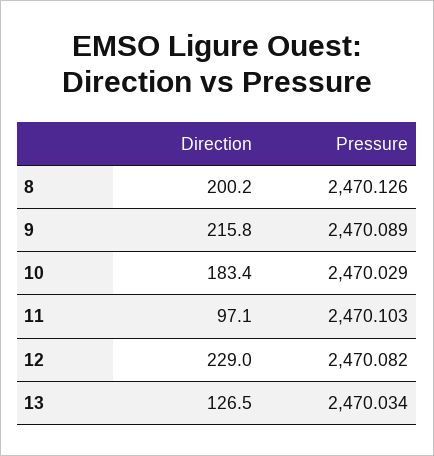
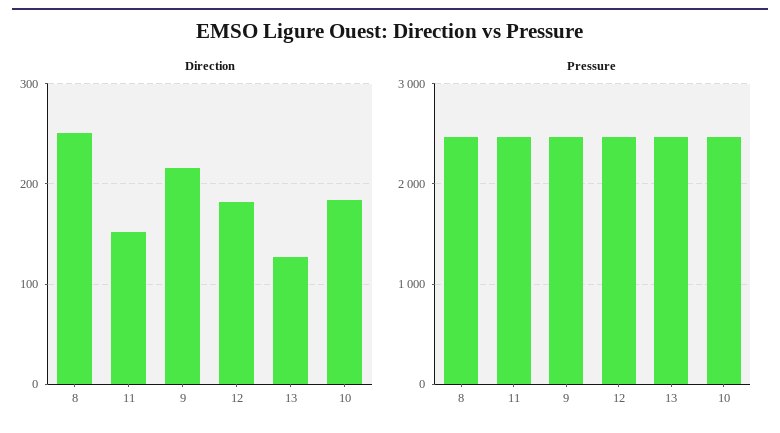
Direction, 8: 200.2 -> 250
Direction, 11: 97.1 -> 150
Direction, 12: 229 -> 180

